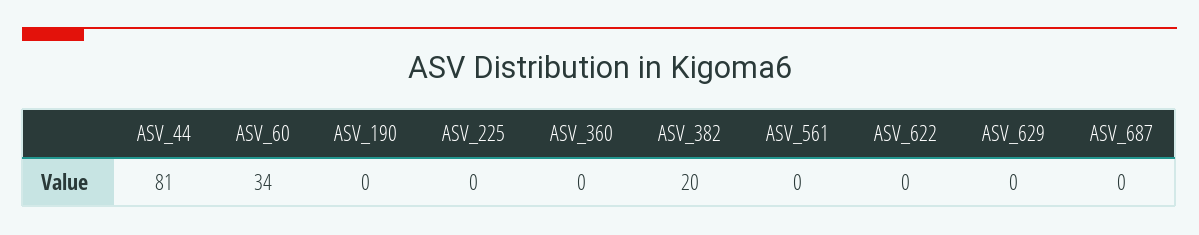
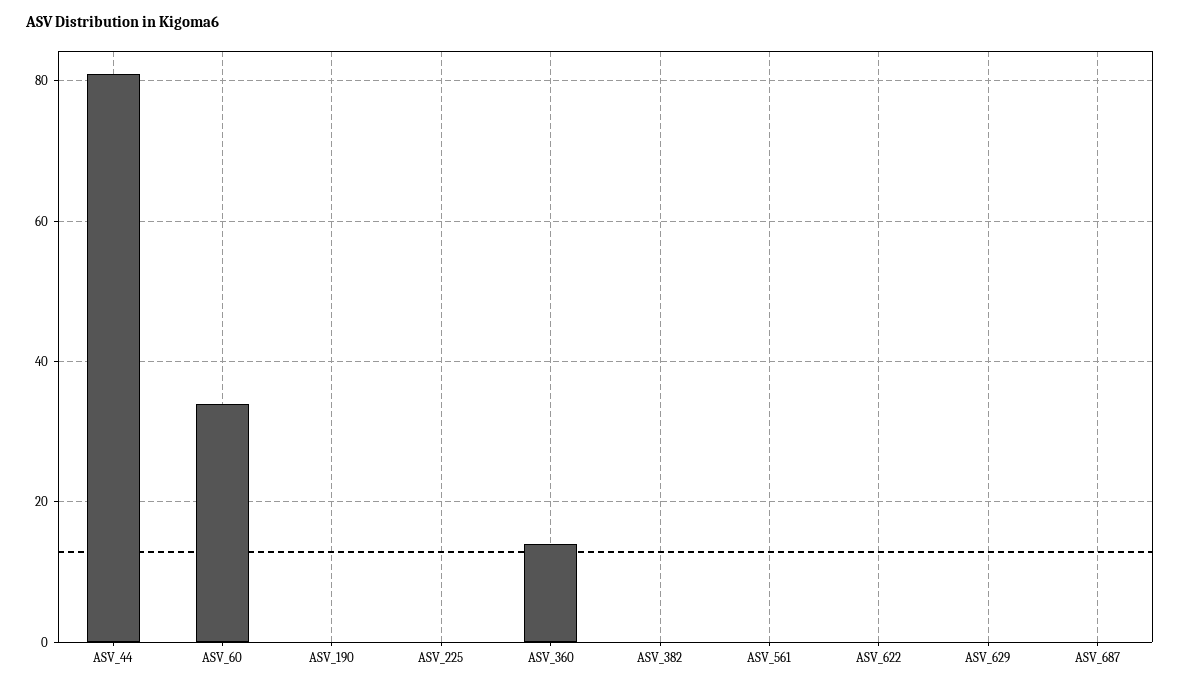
ASV_360: 0 -> 15
ASV_382: 20 -> 0

